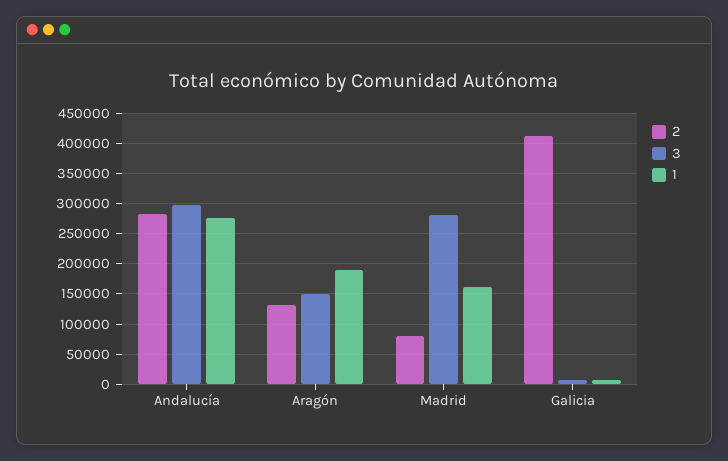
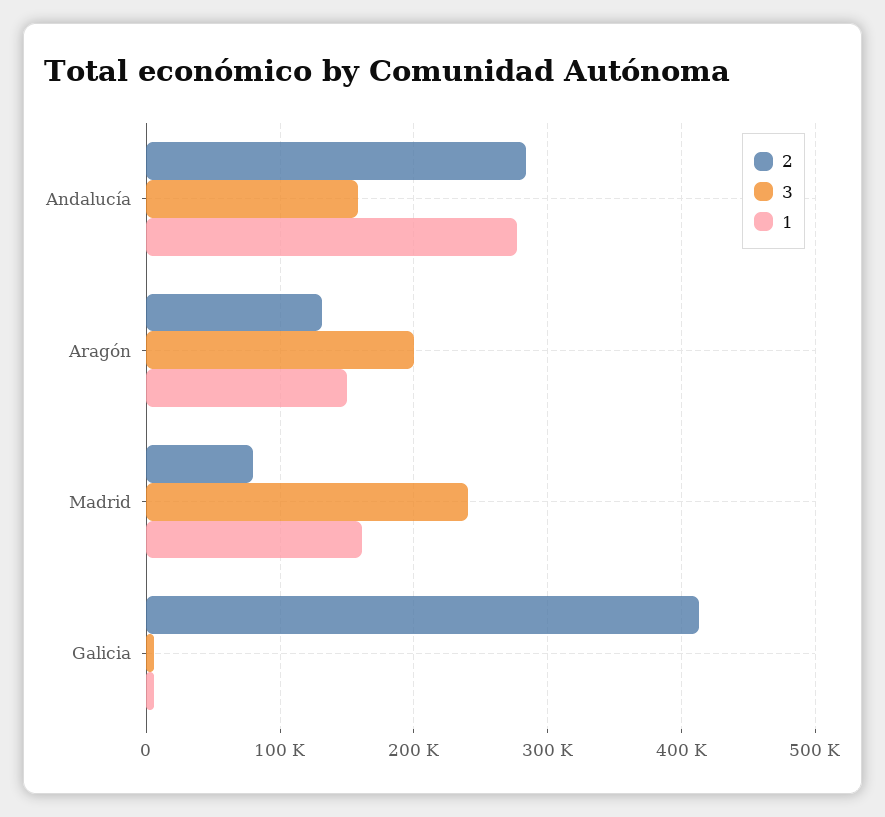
3, Andalucía: 300000 -> 160000
3, Aragón: 150000 -> 200000
1, Aragón: 190000 -> 150000
3, Madrid: 280000 -> 240000

